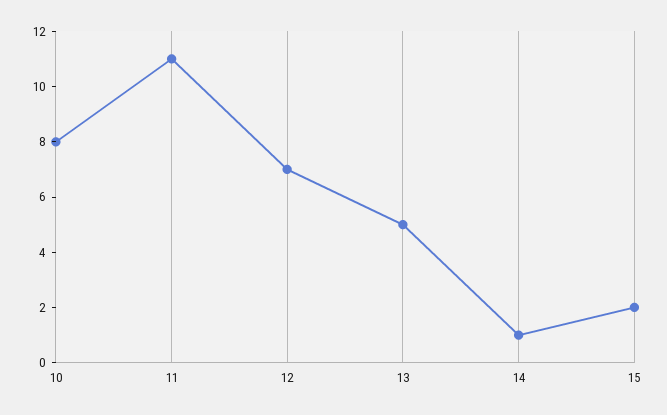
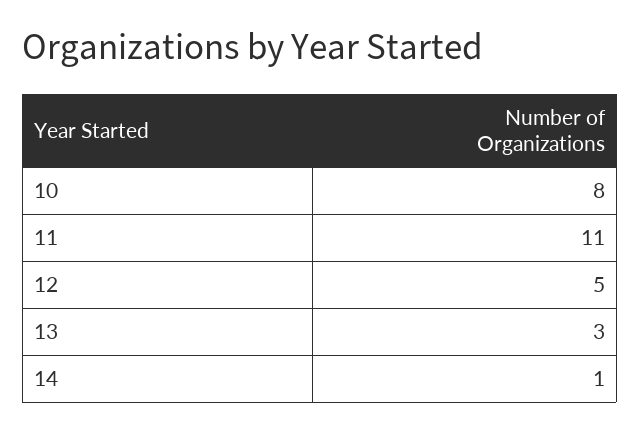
12: 7 -> 5
13: 5 -> 3
15: 2 -> none

